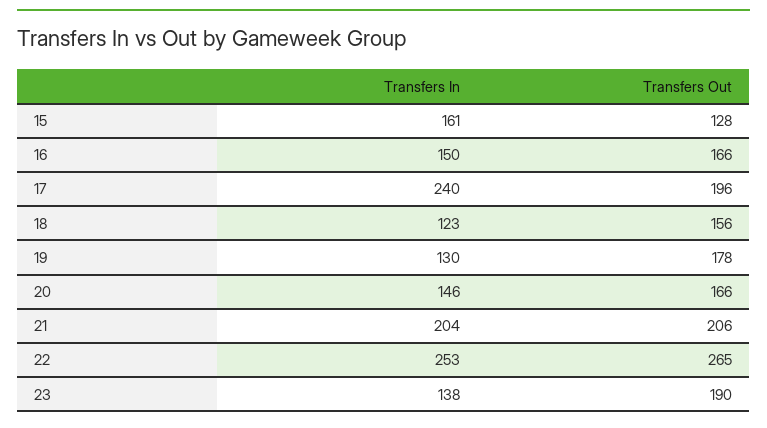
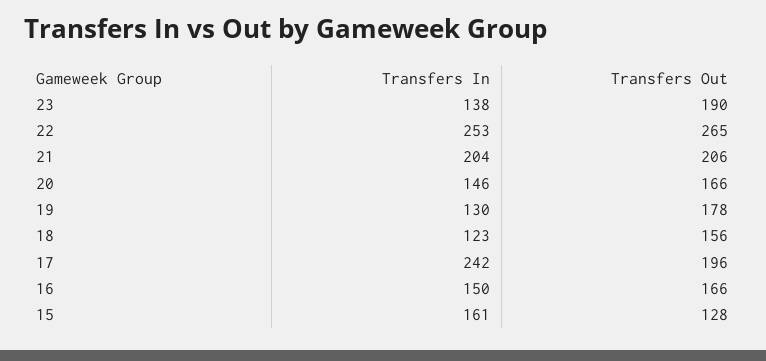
Transfers In, 17: 240 -> 242

